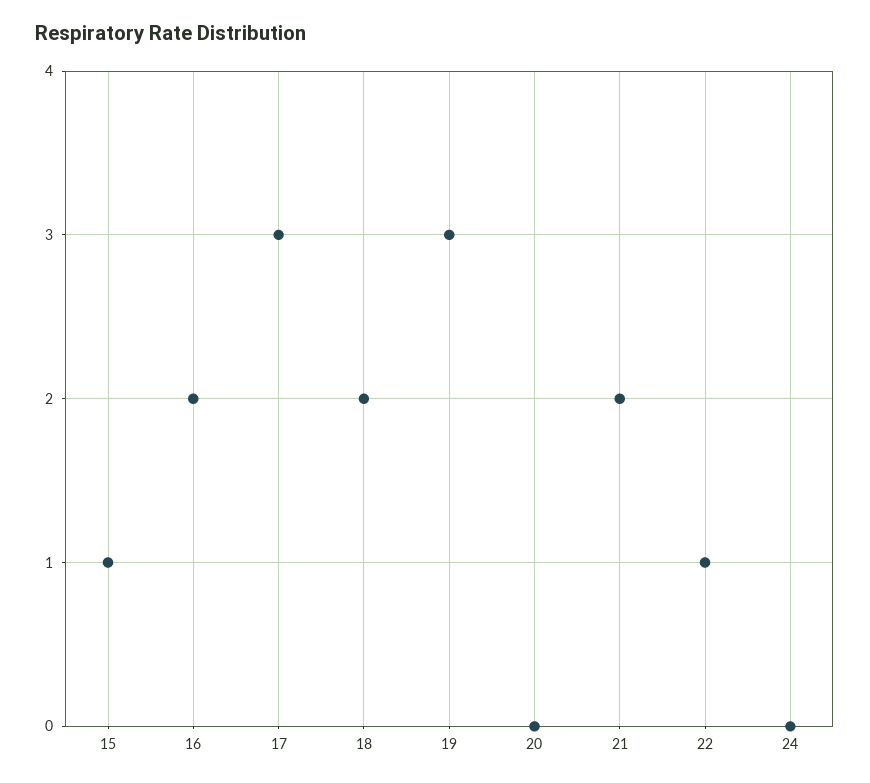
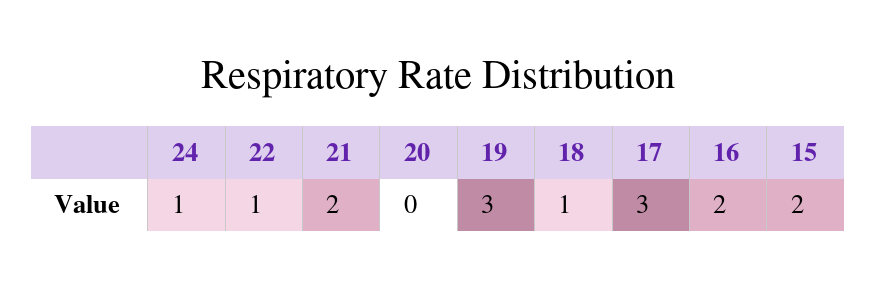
15: 1 -> 2
18: 2 -> 1
24: 0 -> 1

